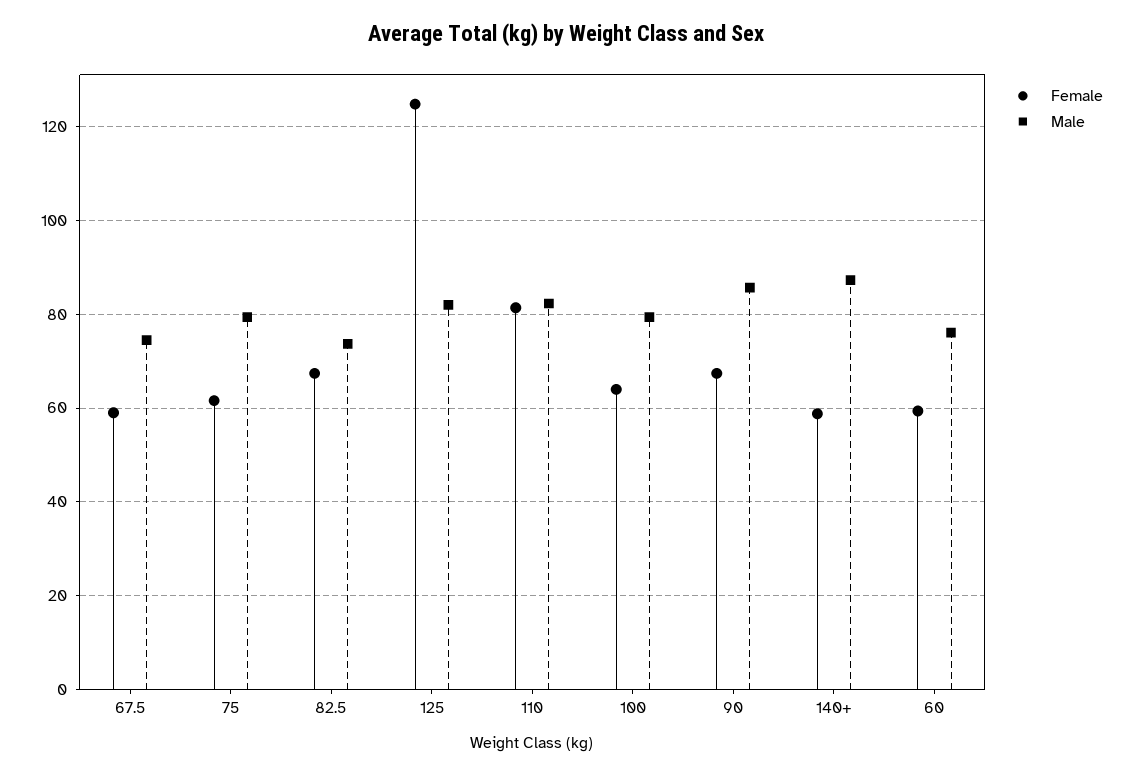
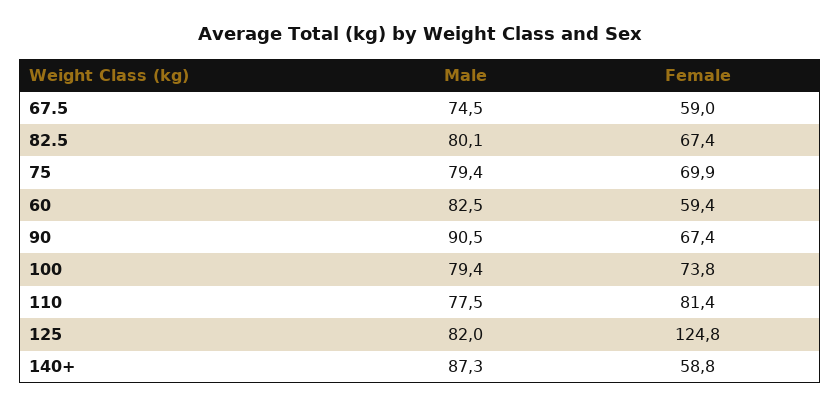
Female, 75: 62 -> 69.9
Male, 82.5: 74 -> 80.1
Male, 110: 82 -> 77.5
Female, 100: 64 -> 73.8
Male, 90: 86 -> 90.5
Male, 60: 76 -> 82.5

